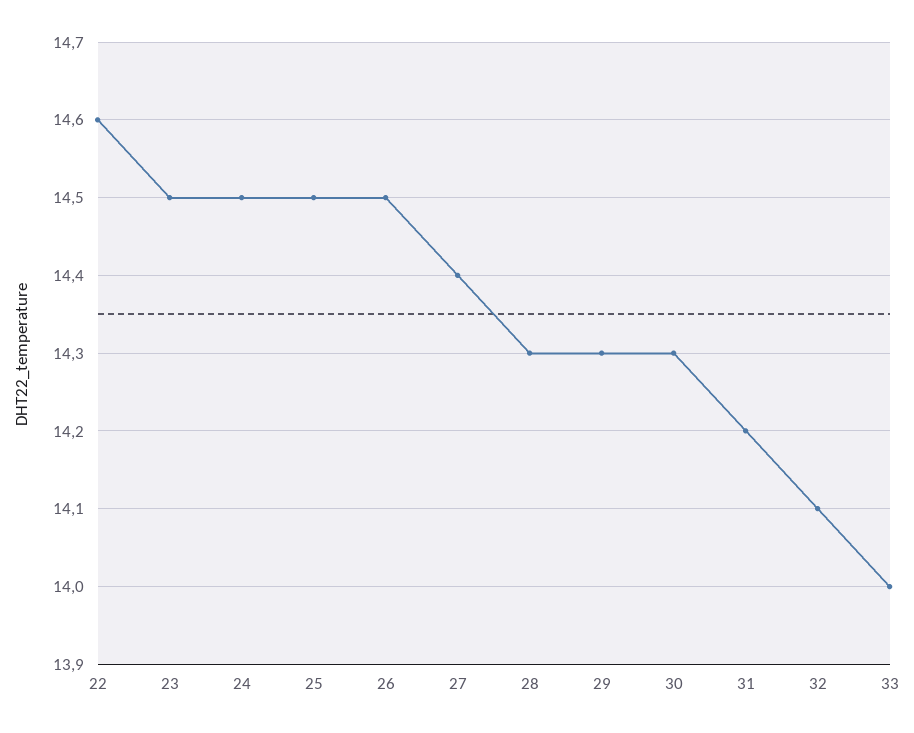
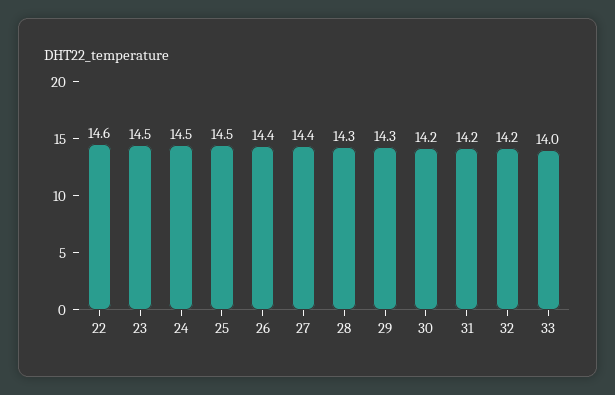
26: 14.5 -> 14.4
30: 14.3 -> 14.2
32: 14.1 -> 14.2

